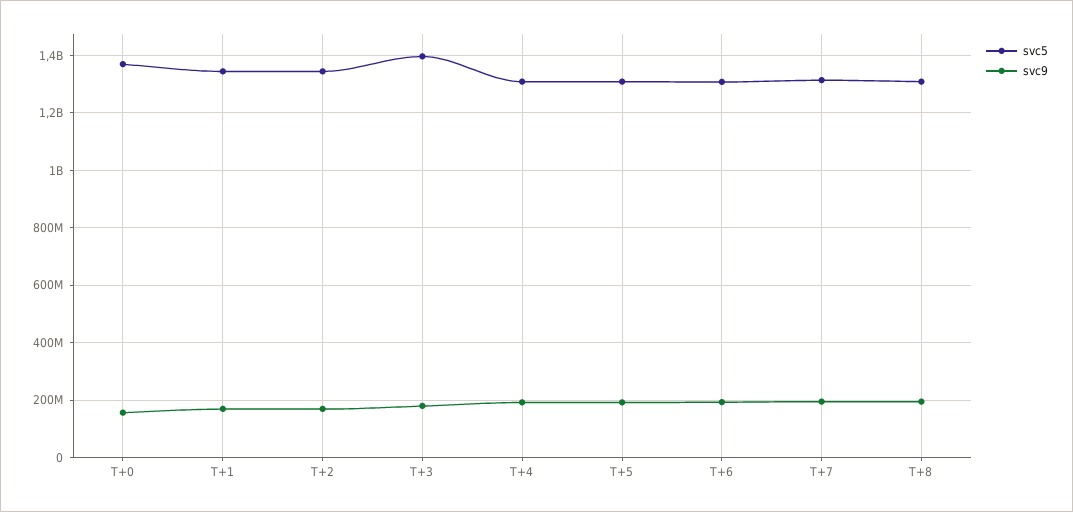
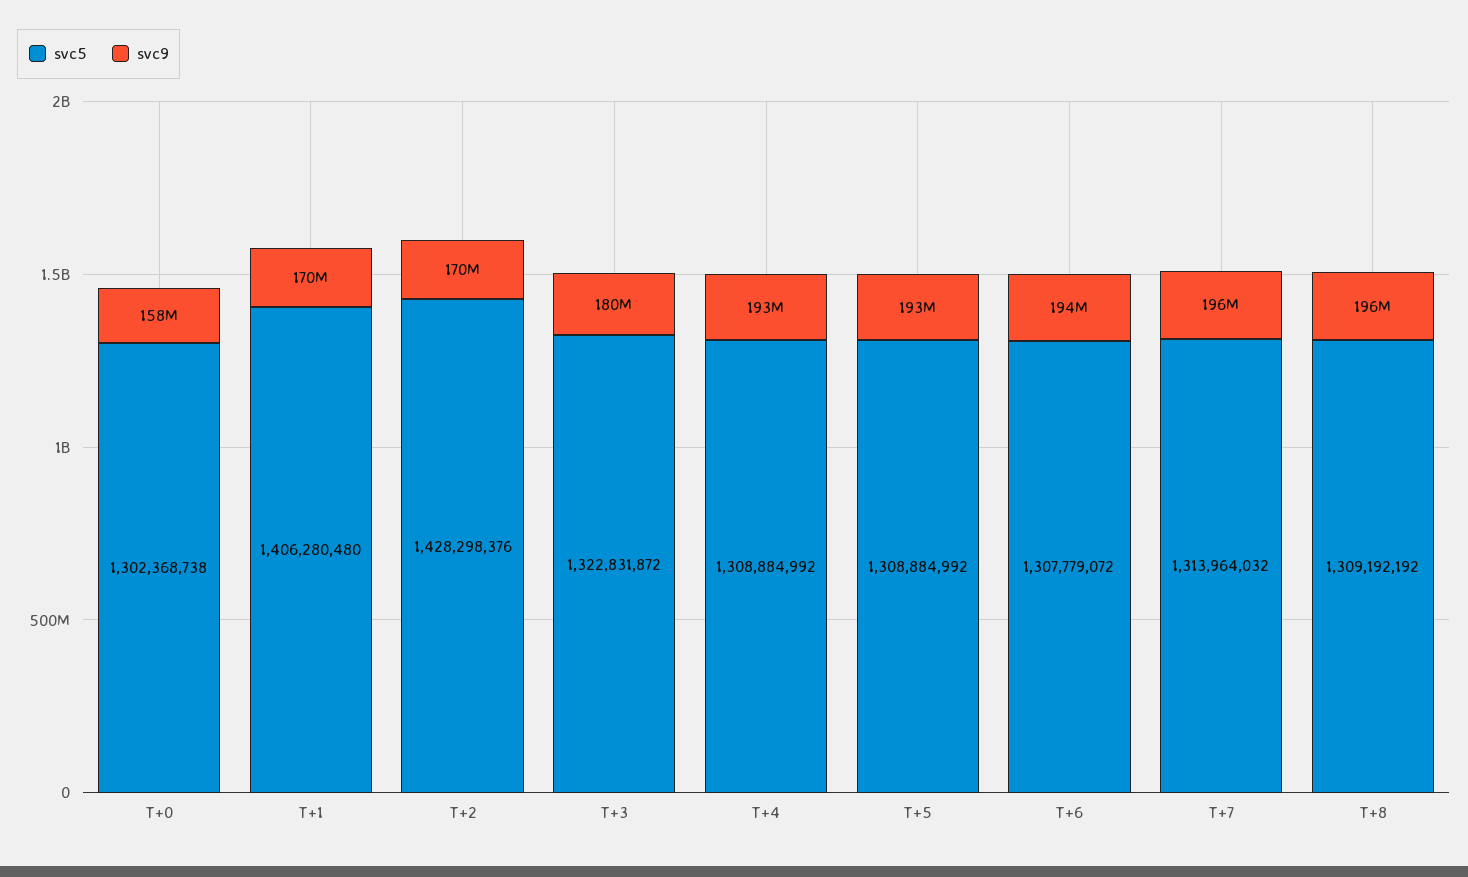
svc5, T+0: 1375000000 -> 1302368738
svc5, T+1: 1350000000 -> 1406280480
svc5, T+2: 1350000000 -> 1428298376
svc5, T+3: 1400000000 -> 1322831872

